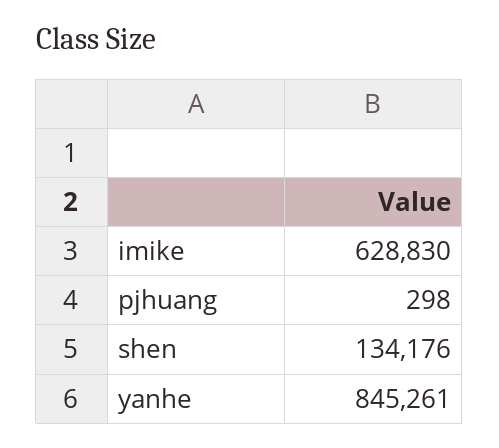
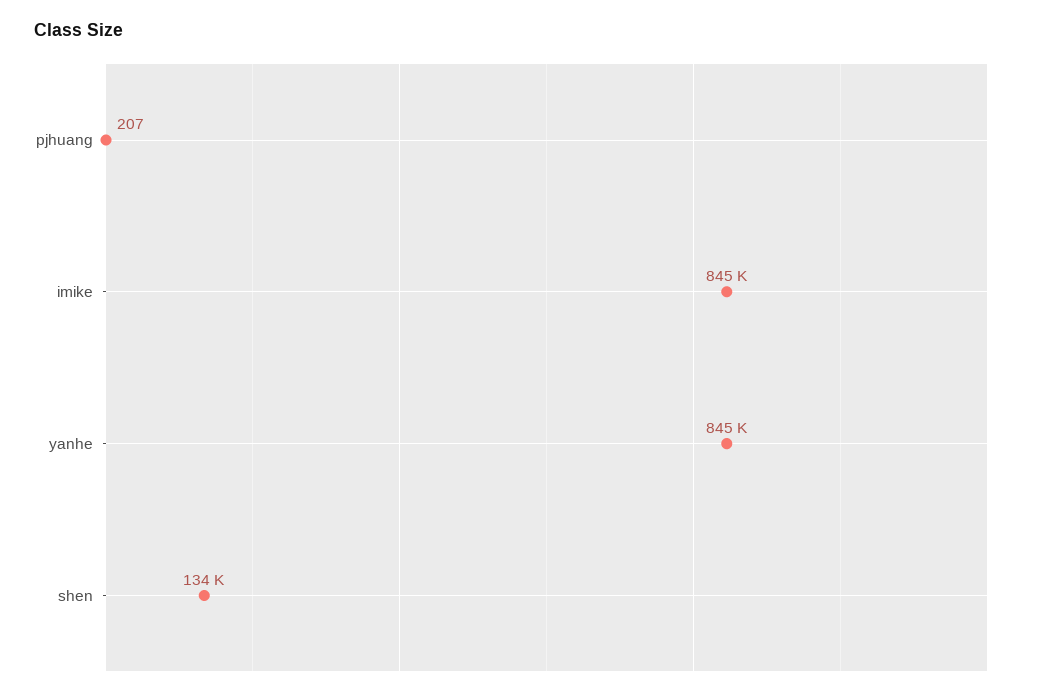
imike: 628830 -> 845000
pjhuang: 298 -> 207

